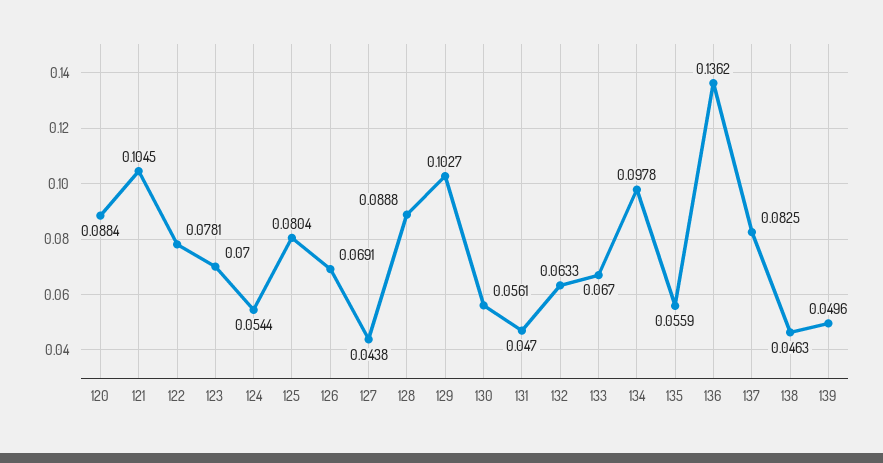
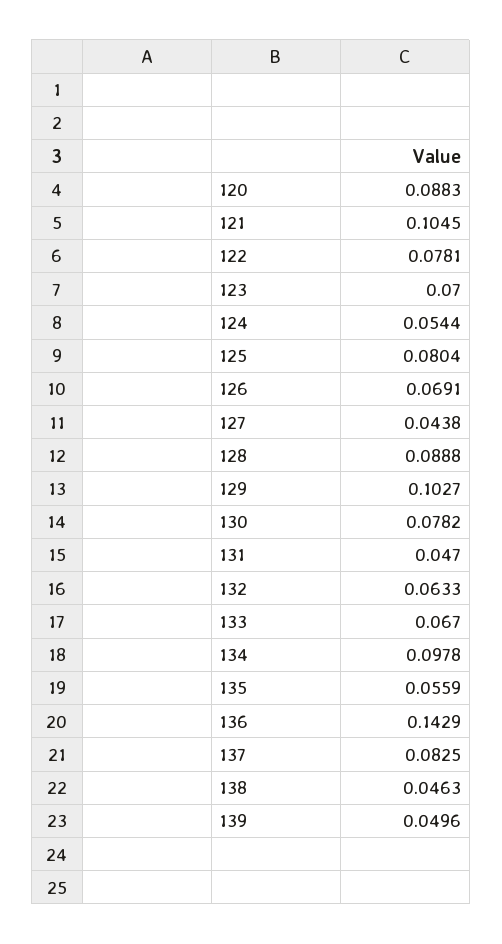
120: 0.0884 -> 0.0883
130: 0.0561 -> 0.0782
136: 0.1362 -> 0.1429

